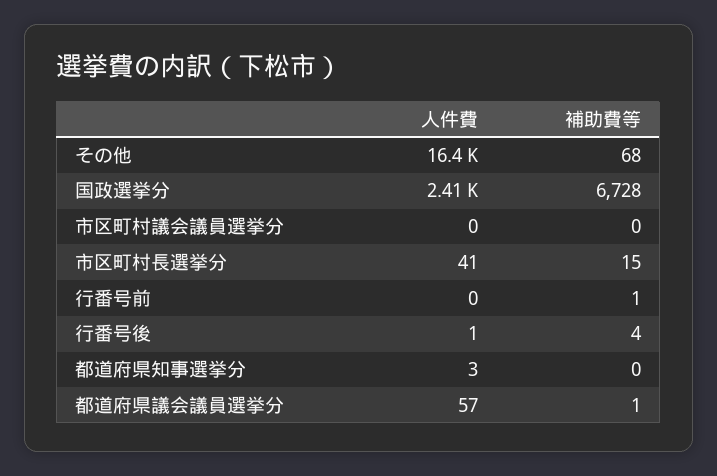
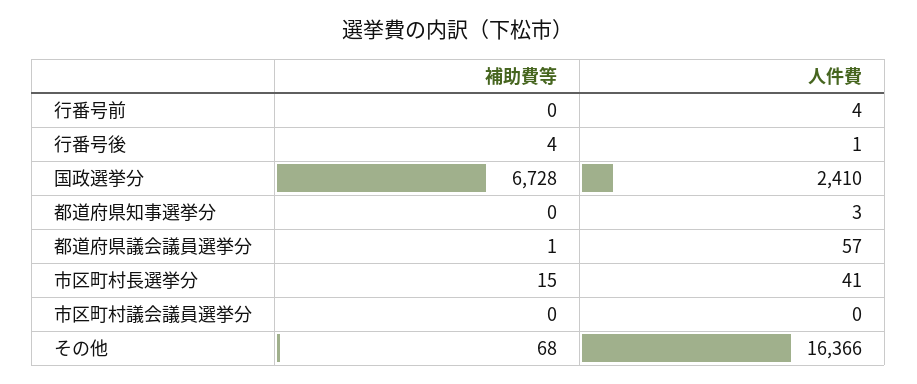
人件費, 行番号前: 0 -> 4
補助費等, 行番号前: 1 -> 0

